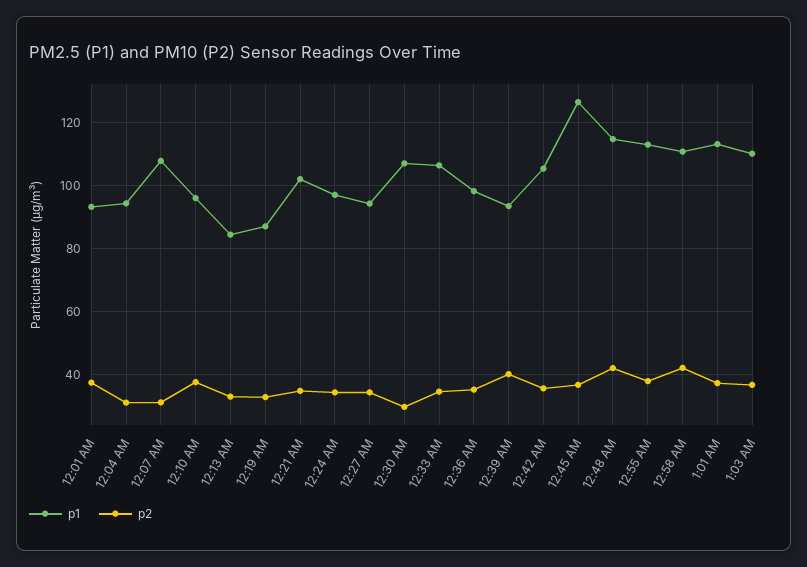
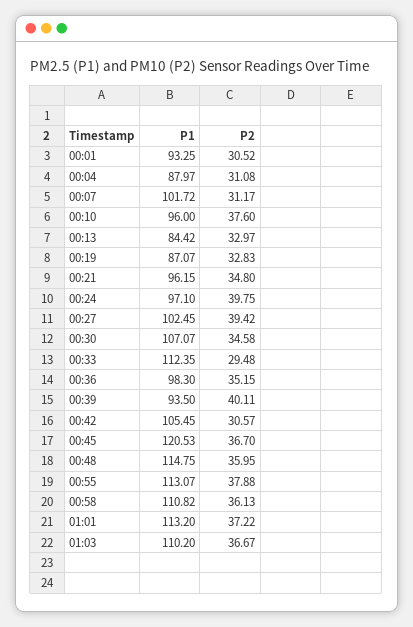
p2, 12:01 AM: 38 -> 30.52
p1, 12:04 AM: 94 -> 87.97
p1, 12:07 AM: 108 -> 101.72
p1, 12:21 AM: 102 -> 96.15
p2, 12:24 AM: 34 -> 39.75
p1, 12:27 AM: 94 -> 102.45
p2, 12:27 AM: 34 -> 39.42
p2, 12:30 AM: 30 -> 34.58
p1, 12:33 AM: 106 -> 112.35
p2, 12:33 AM: 34 -> 29.48
p2, 12:42 AM: 36 -> 30.57
p1, 12:45 AM: 126 -> 120.53
p2, 12:48 AM: 42 -> 35.95
p2, 12:58 AM: 42 -> 36.13

